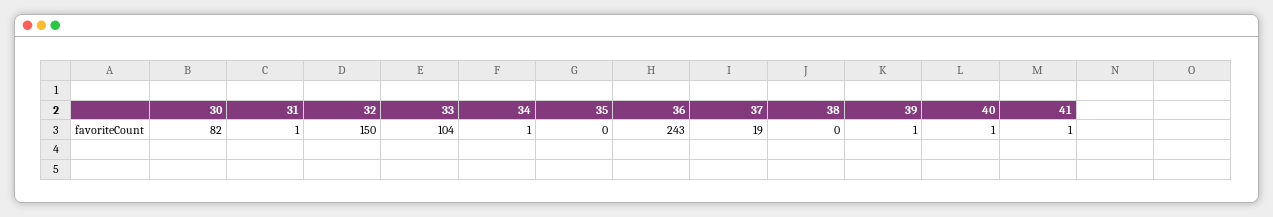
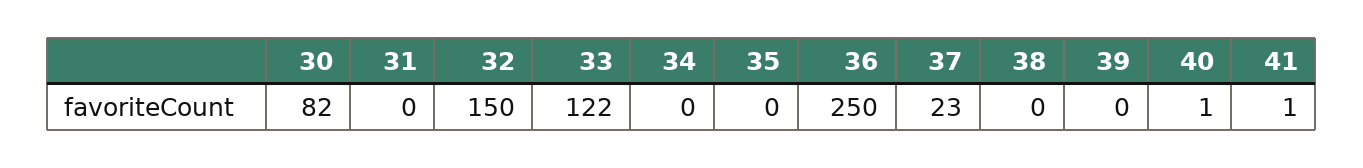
31: 1 -> 0
33: 104 -> 122
34: 1 -> 0
36: 243 -> 250
37: 19 -> 23
39: 1 -> 0

